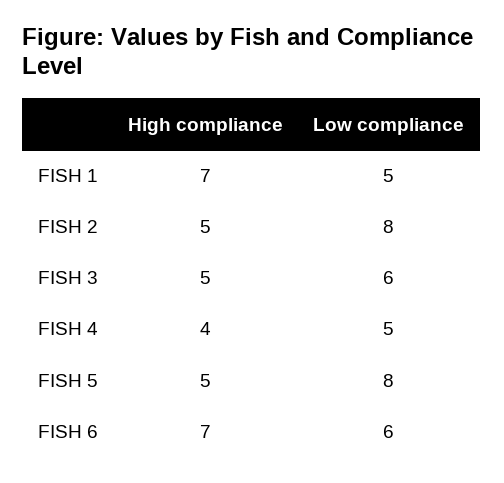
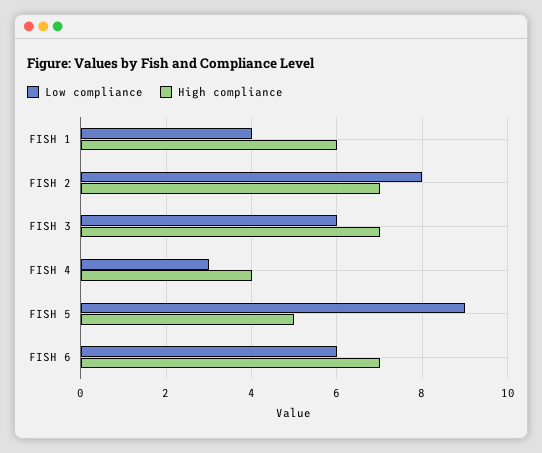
High compliance, FISH 1: 7 -> 6
Low compliance, FISH 1: 5 -> 4
High compliance, FISH 2: 5 -> 7
High compliance, FISH 3: 5 -> 7
Low compliance, FISH 4: 5 -> 3
Low compliance, FISH 5: 8 -> 9

